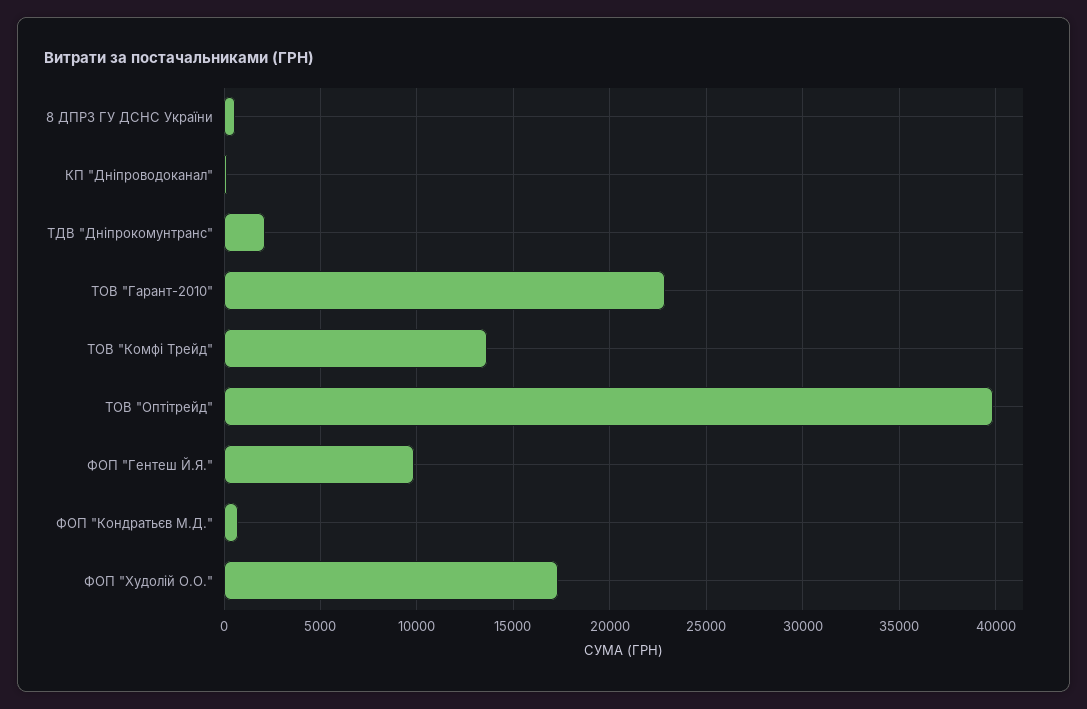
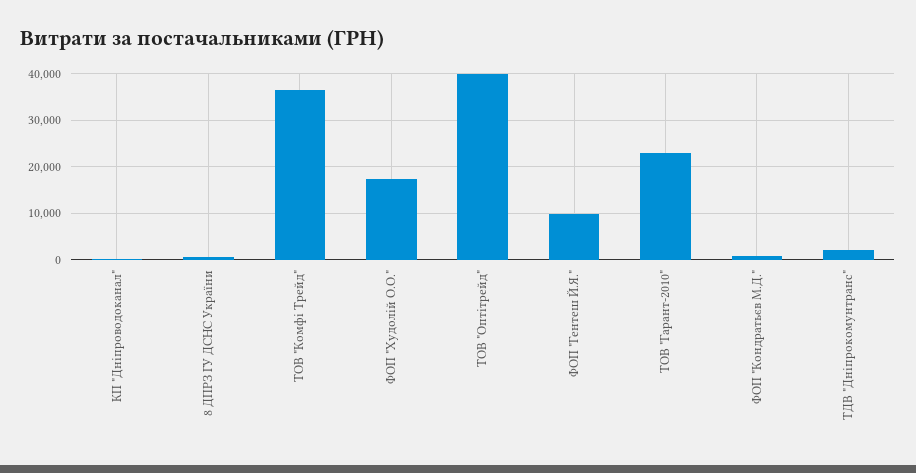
ТОВ "Комфі Трейд": 13500 -> 36000

